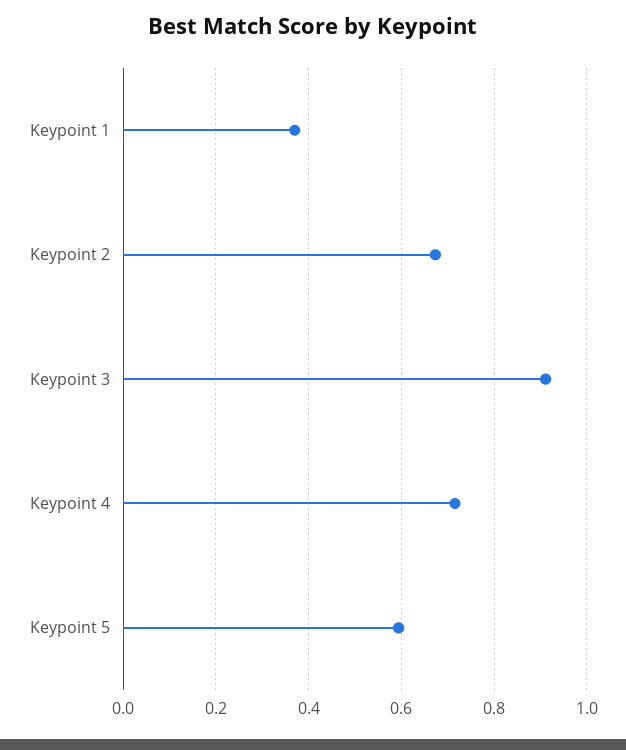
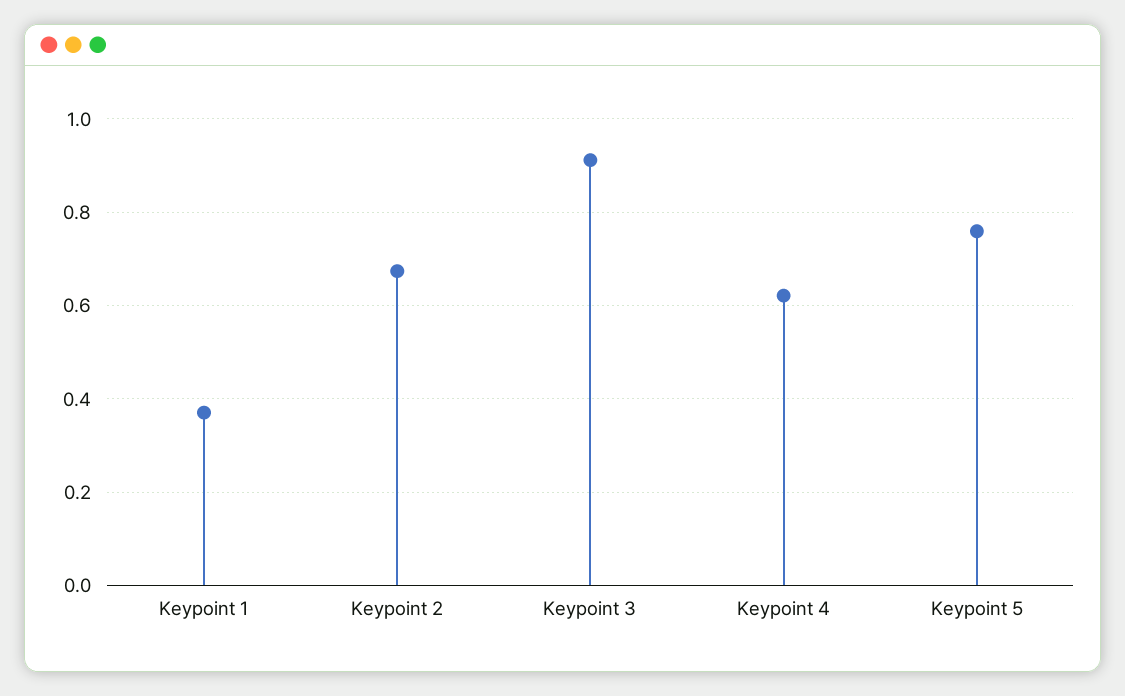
Keypoint 4: 0.72 -> 0.62
Keypoint 5: 0.6 -> 0.76

